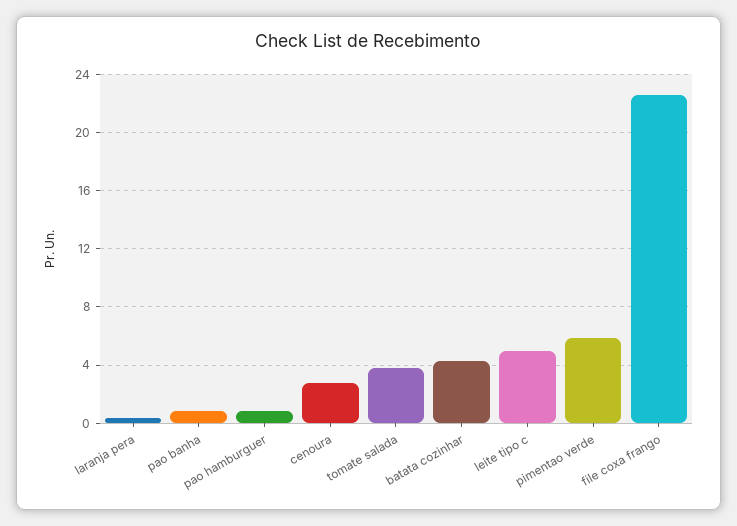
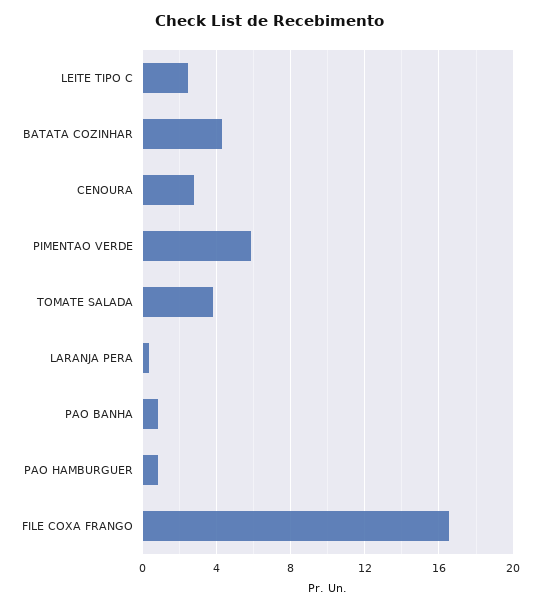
leite tipo c: 5 -> 2.5
file coxa frango: 22.5 -> 16.5

